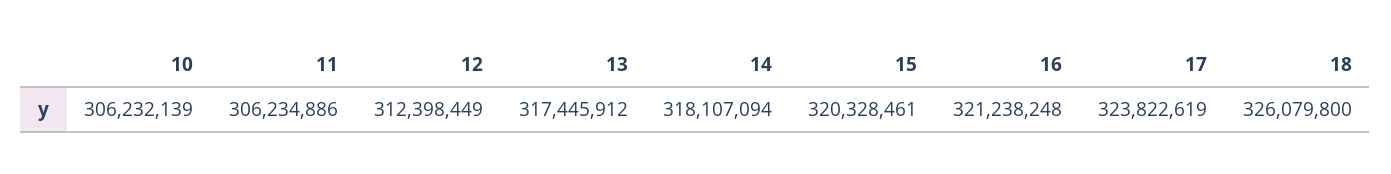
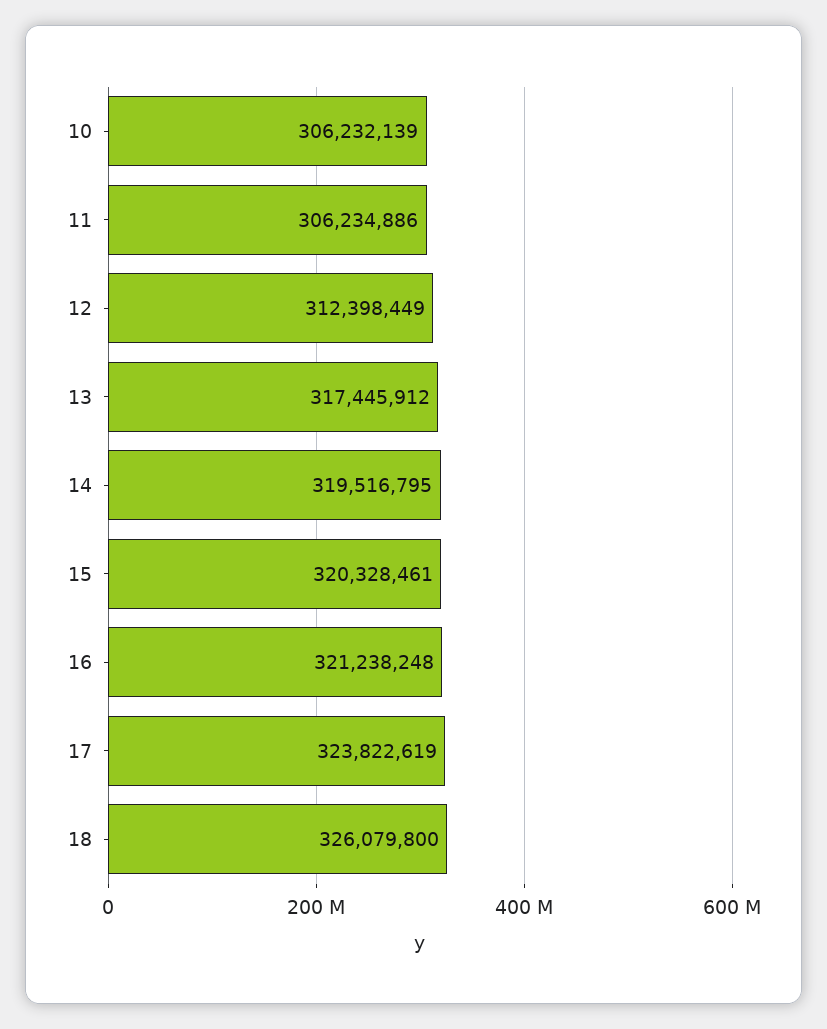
14: 318107094 -> 319516795

